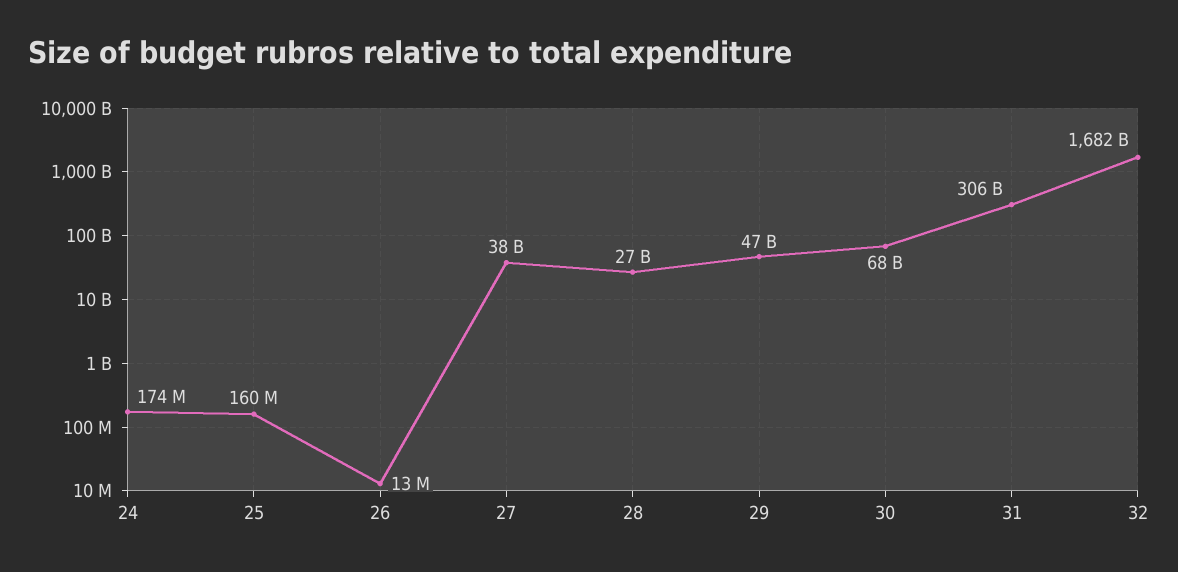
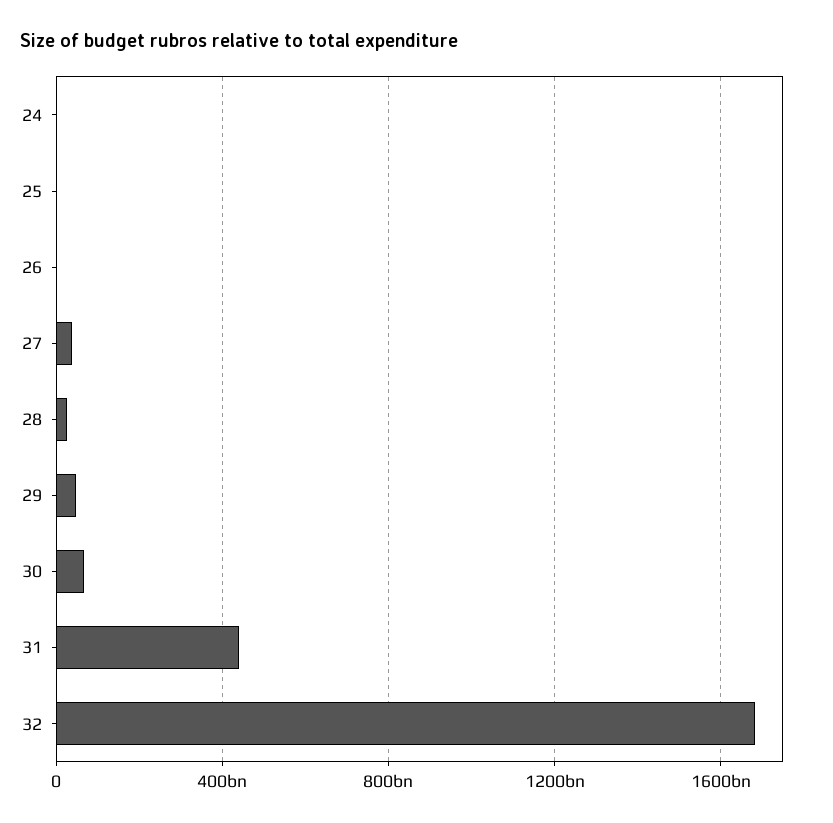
31: 306000000000 -> 450000000000

